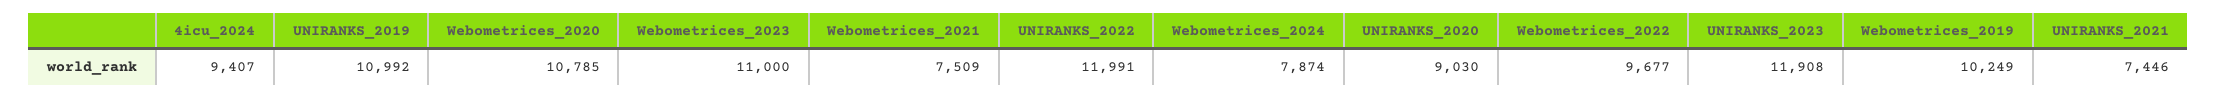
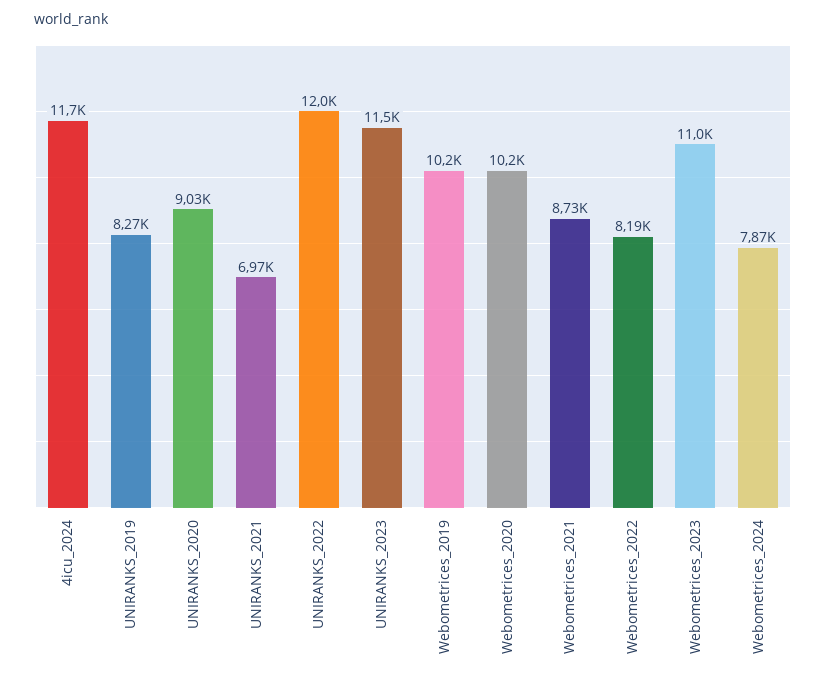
4icu_2024: 9407 -> 11700
UNIRANKS_2019: 10992 -> 8270
Webometrices_2020: 10785 -> 10200
Webometrices_2021: 7509 -> 8730
Webometrices_2022: 9677 -> 8190
UNIRANKS_2023: 11908 -> 11500
UNIRANKS_2021: 7446 -> 6970

